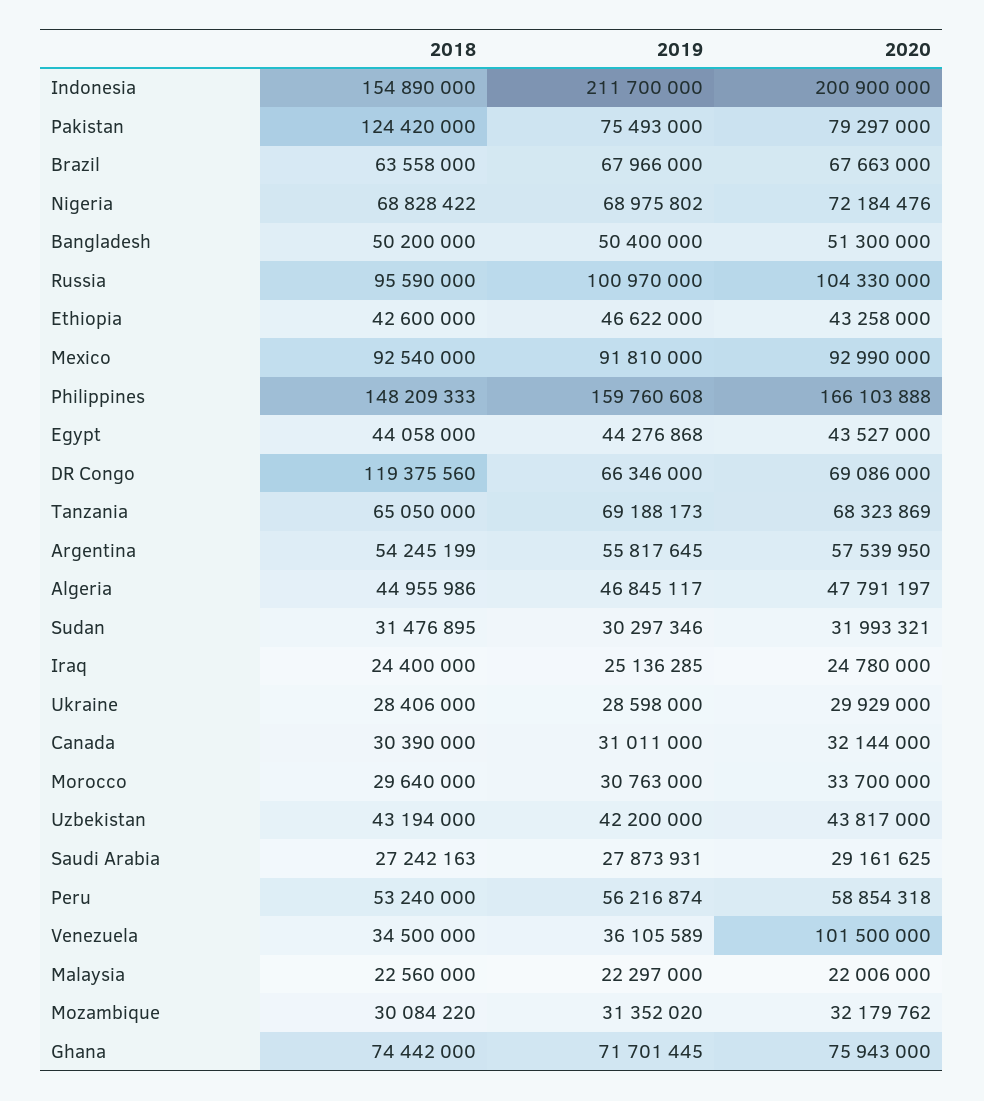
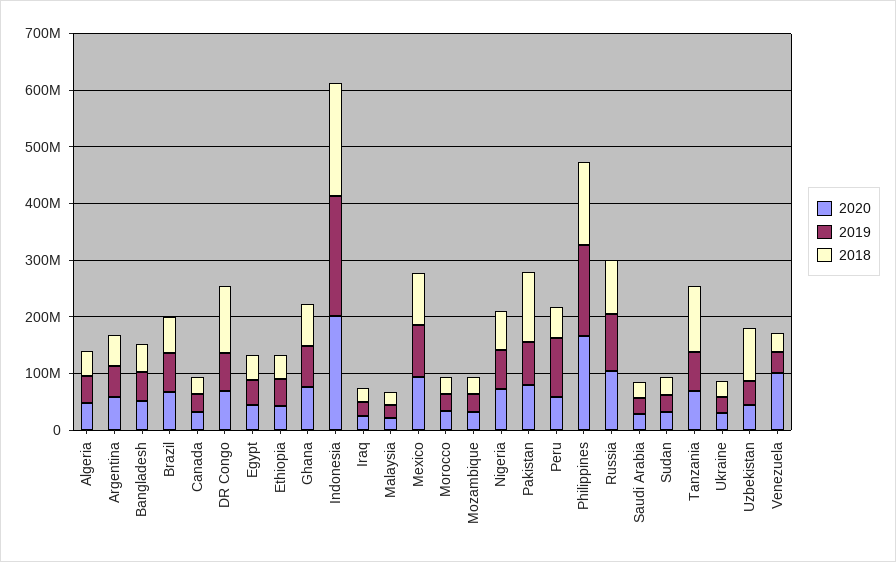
2018, Indonesia: 154890000 -> 200000000
2018, Tanzania: 65050000 -> 120000000
2018, Uzbekistan: 43194000 -> 100000000
2019, Peru: 56216874 -> 100000000

